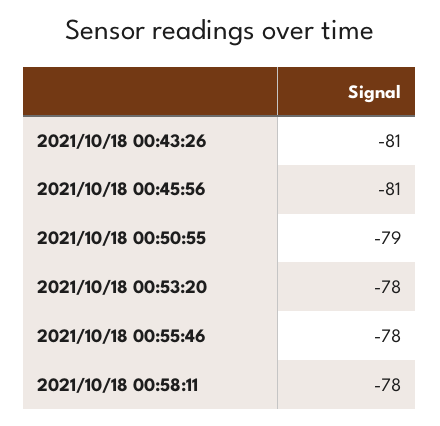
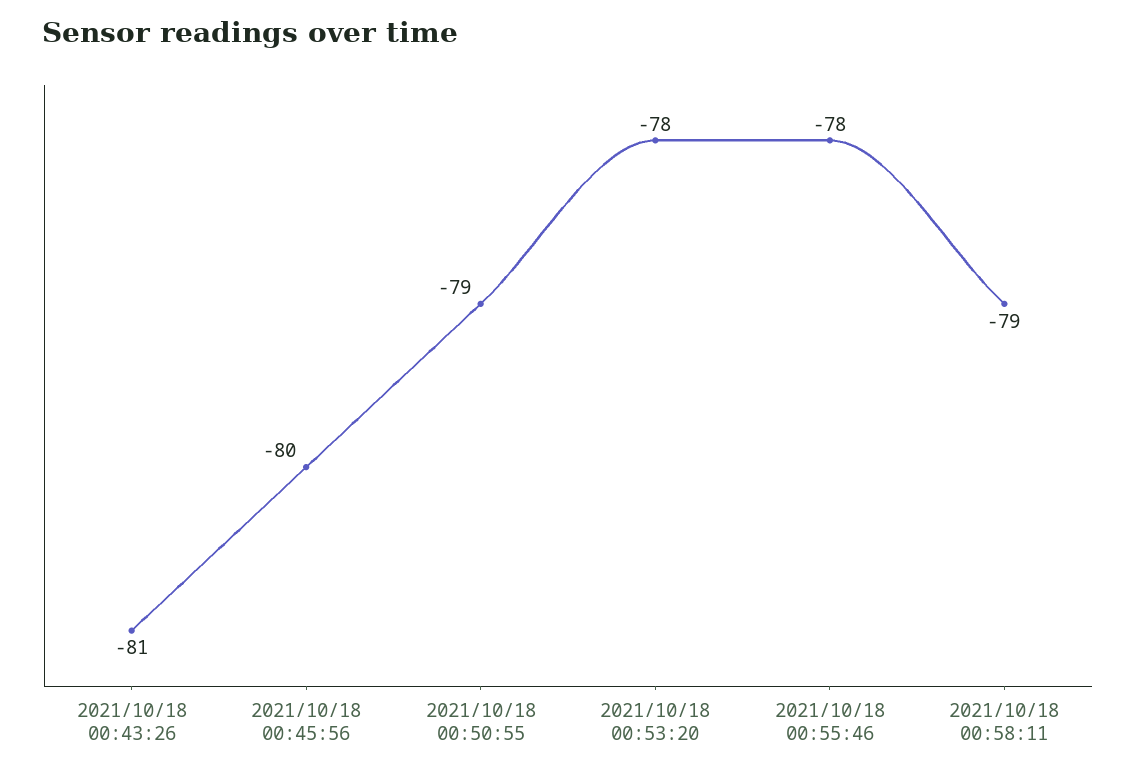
2021/10/18 00:45:56: -81 -> -80
2021/10/18 00:58:11: -78 -> -79

